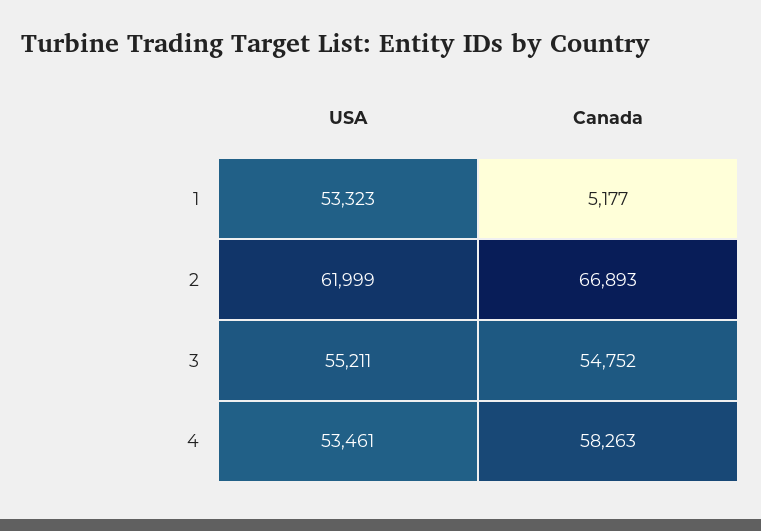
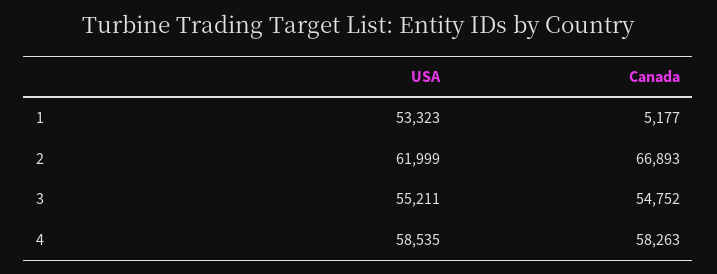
USA, 4: 53461 -> 58535

